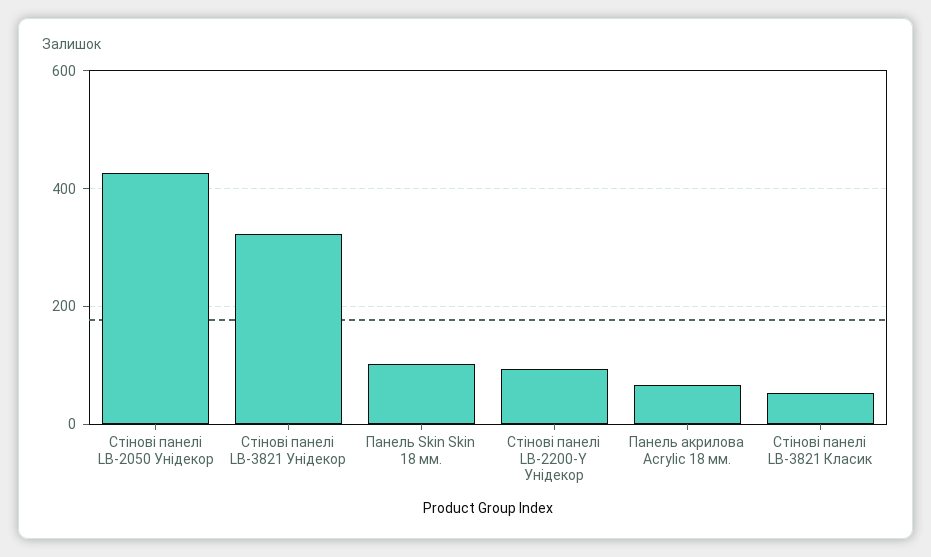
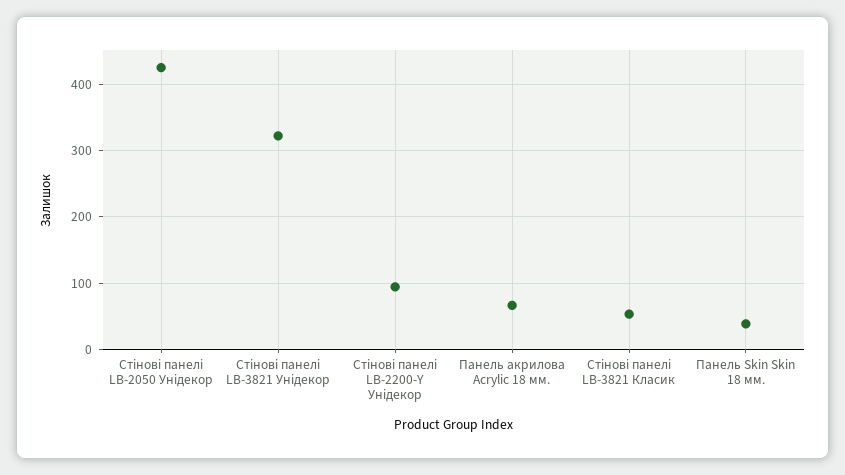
Панель Skin Skin 18 мм.: 100 -> 40

